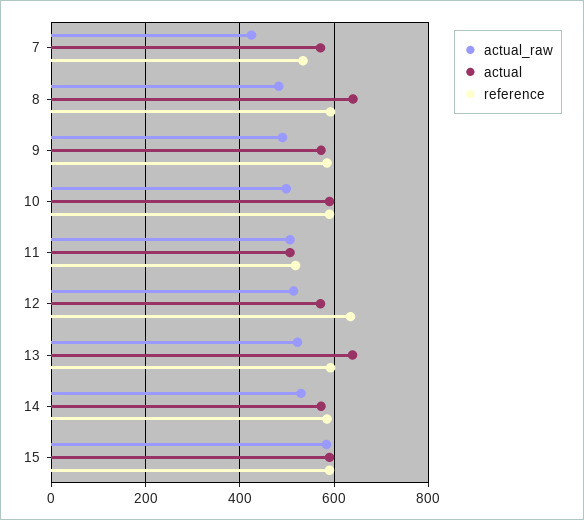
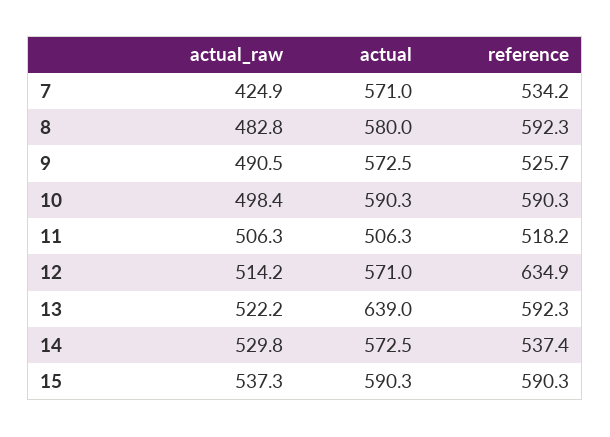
actual, 8: 640 -> 580
reference, 9: 580 -> 525.7
reference, 14: 580 -> 537.4
actual_raw, 15: 580 -> 537.3

